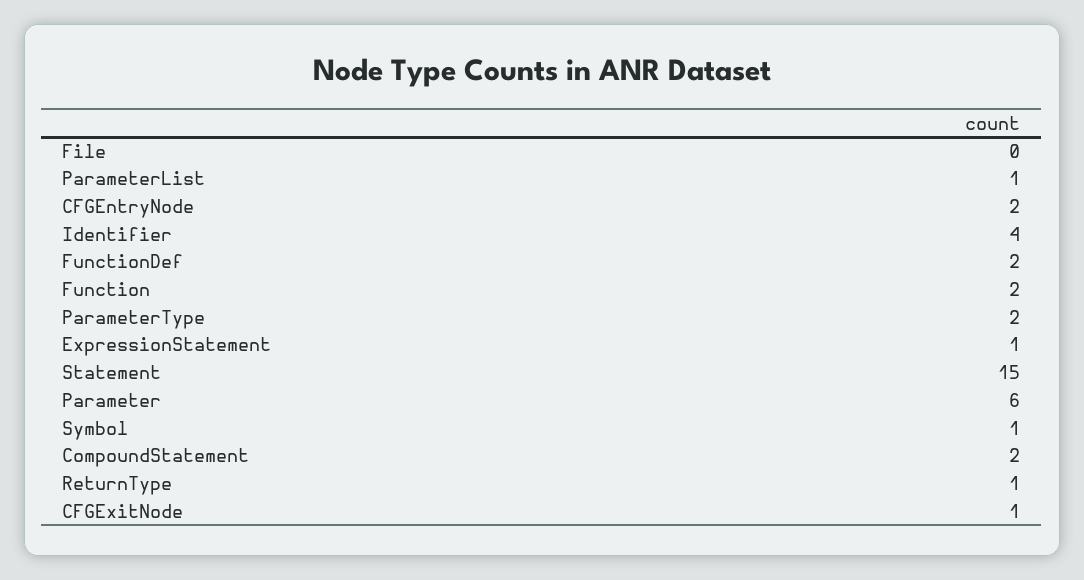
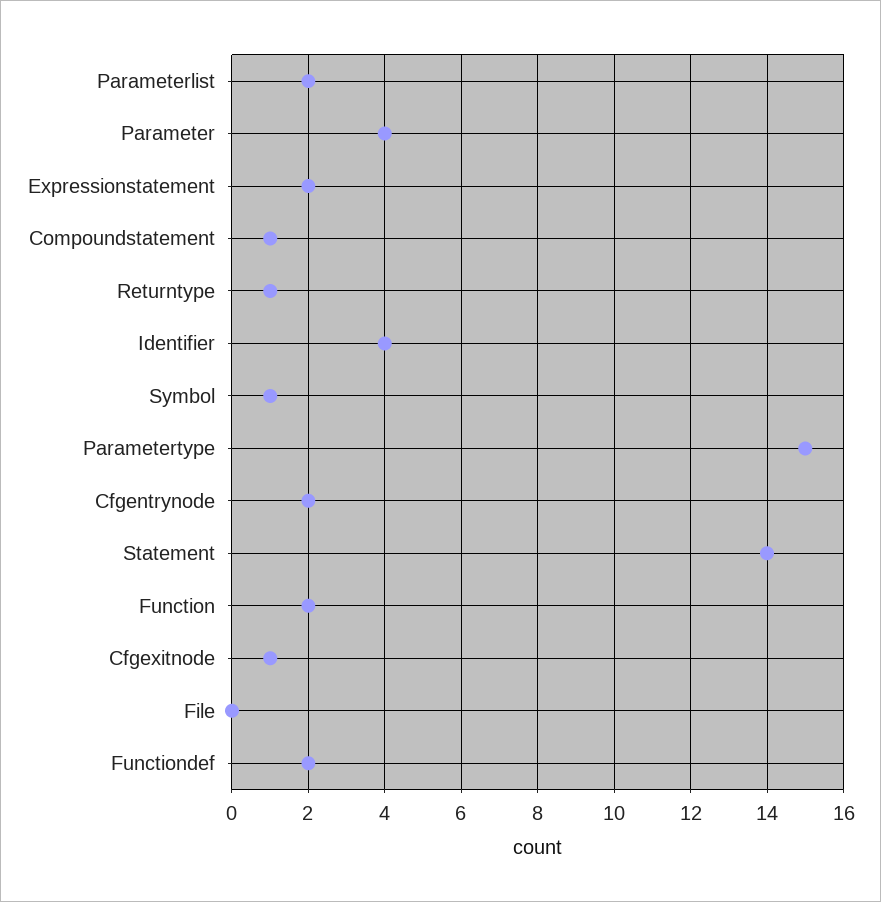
ParameterList: 1 -> 2
ParameterType: 2 -> 15
ExpressionStatement: 1 -> 2
Statement: 15 -> 14
Parameter: 6 -> 4
CompoundStatement: 2 -> 1

